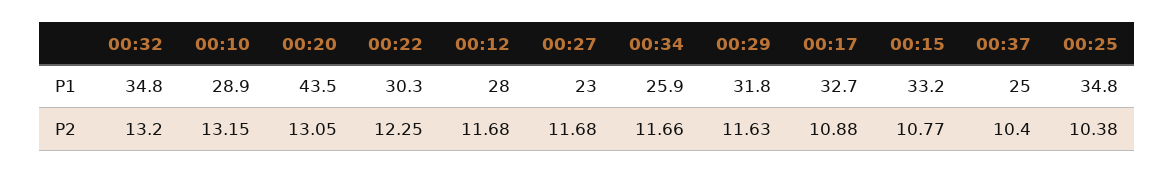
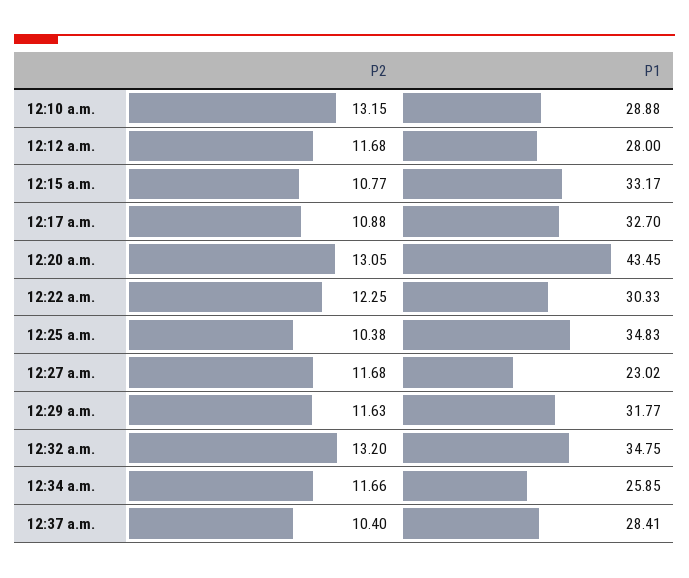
00:37, P1: 25 -> 28.41

